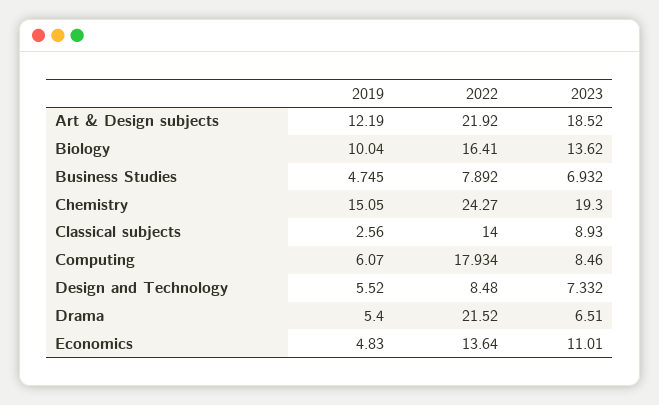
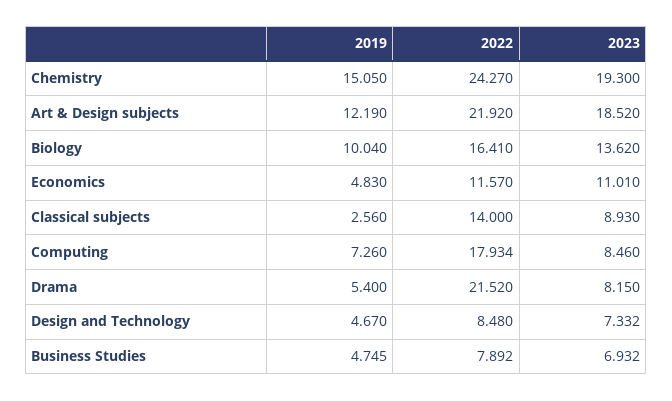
2019, Computing: 6.07 -> 7.26
2019, Design and Technology: 5.52 -> 4.67
2023, Drama: 6.51 -> 8.15
2022, Economics: 13.64 -> 11.57

